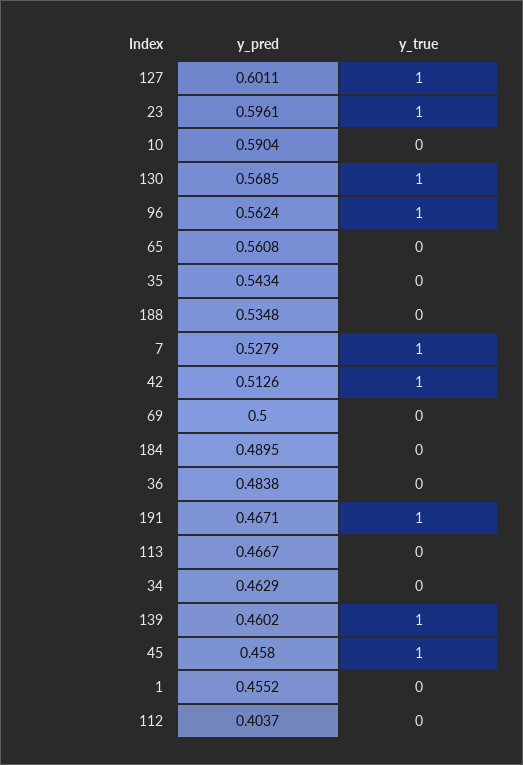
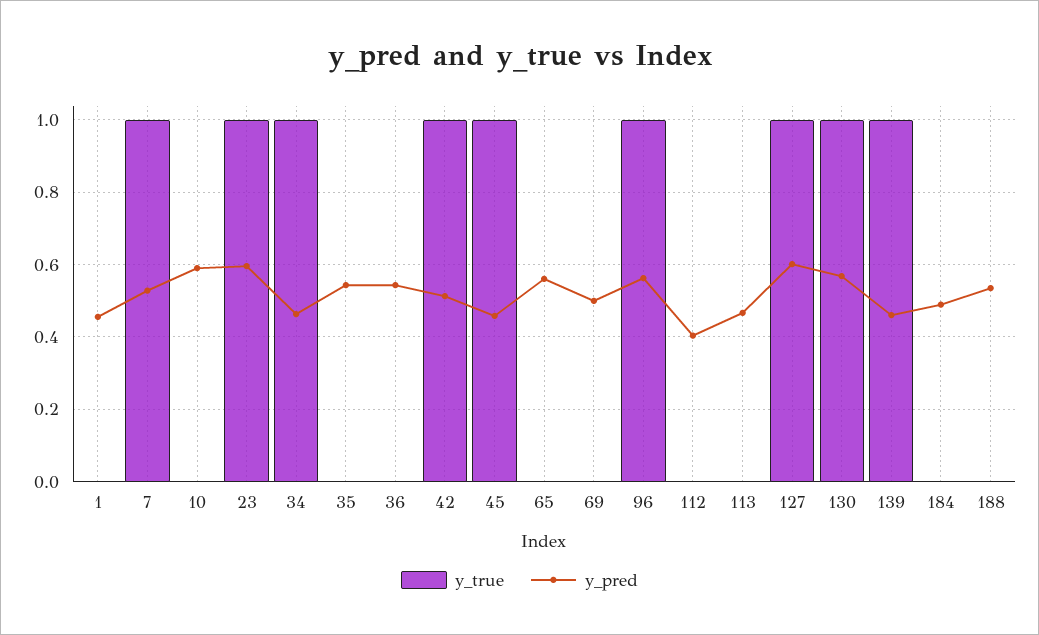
y_pred, 36: 0.4838 -> 0.54
y_pred, 191: 0.4671 -> none
y_true, 191: 1 -> none
y_true, 34: 0 -> 1

